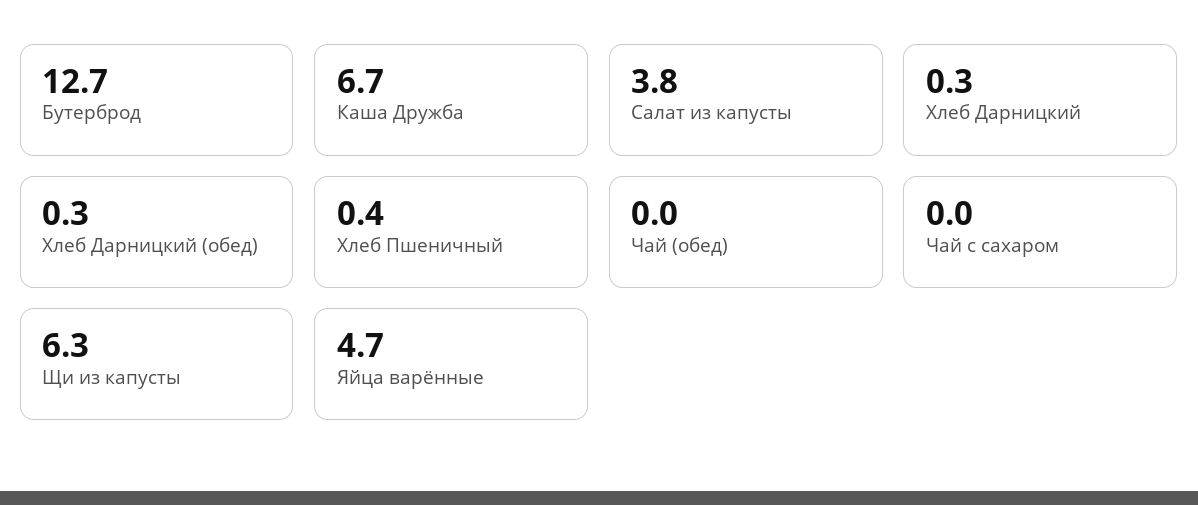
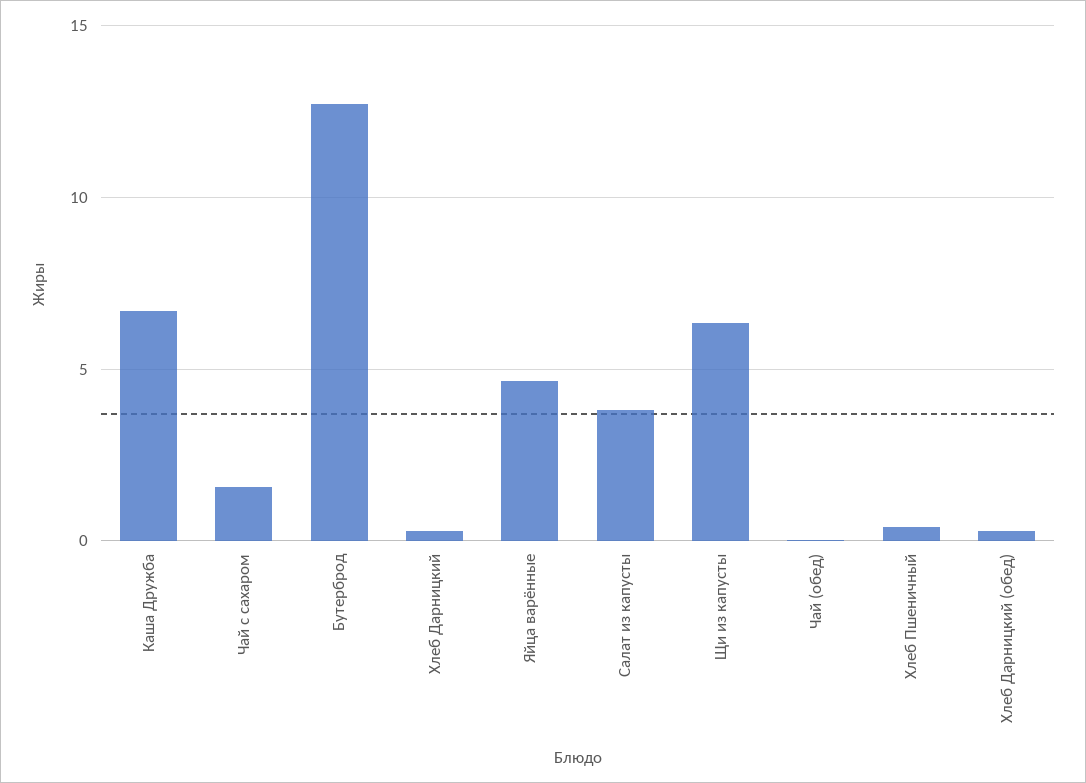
Чай с сахаром: 0 -> 1.5

